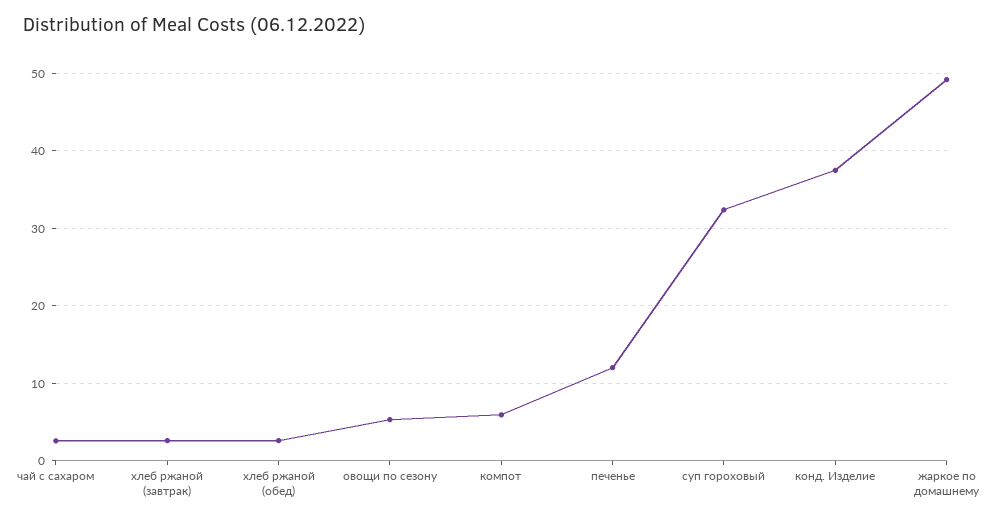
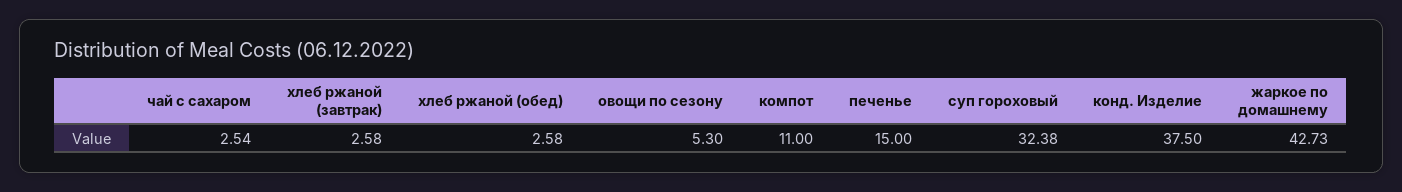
компот: 6 -> 11
печенье: 12 -> 15
жаркое по домашнему: 49 -> 42.73

